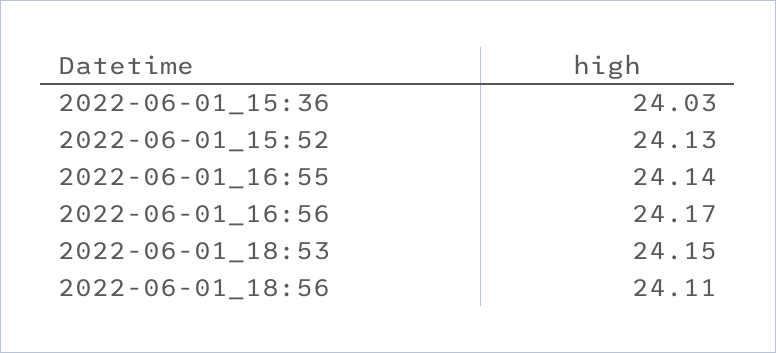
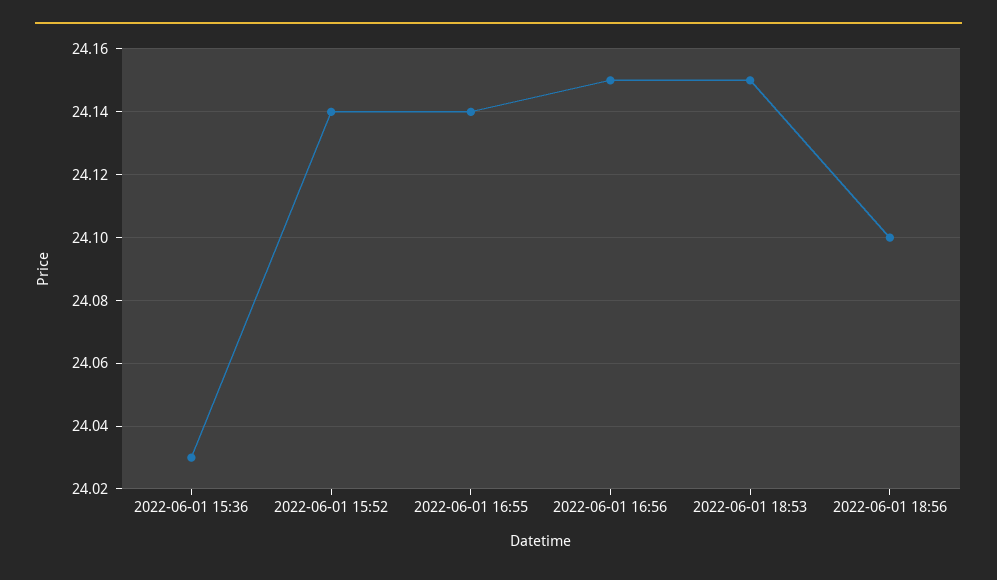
2022-06-01_15:52: 24.13 -> 24.14
2022-06-01_16:56: 24.17 -> 24.15
2022-06-01_18:56: 24.11 -> 24.1

